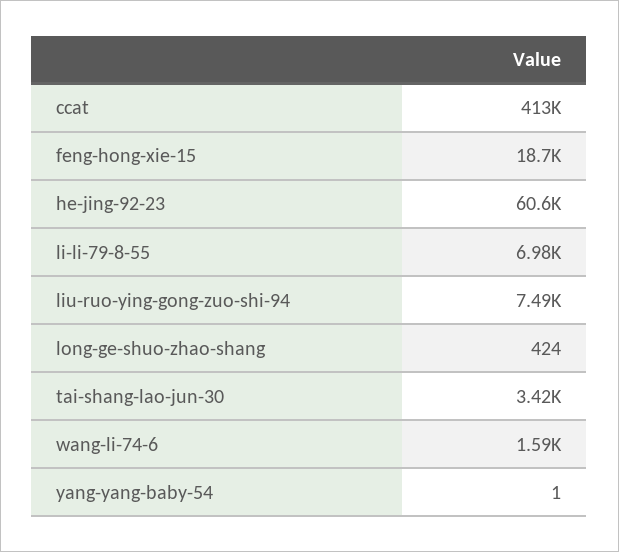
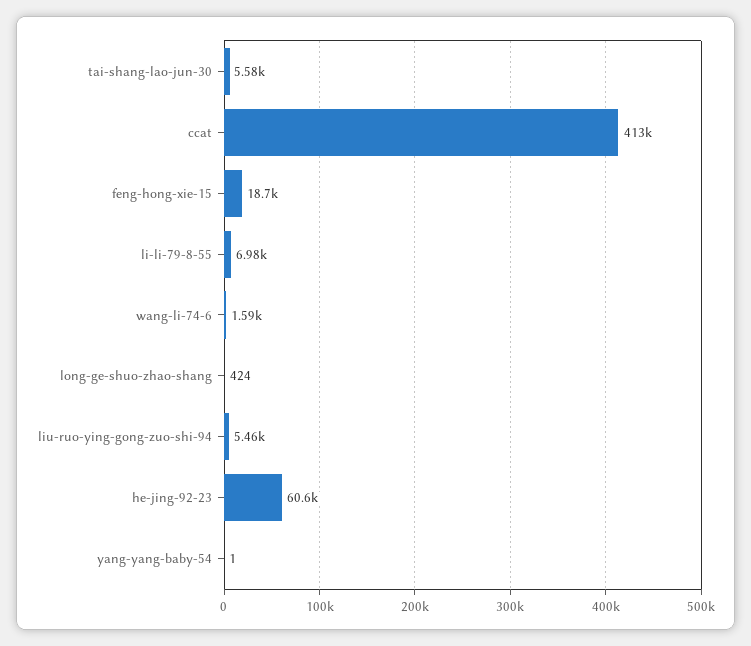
liu-ruo-ying-gong-zuo-shi-94: 7490 -> 5460
tai-shang-lao-jun-30: 3420 -> 5580

